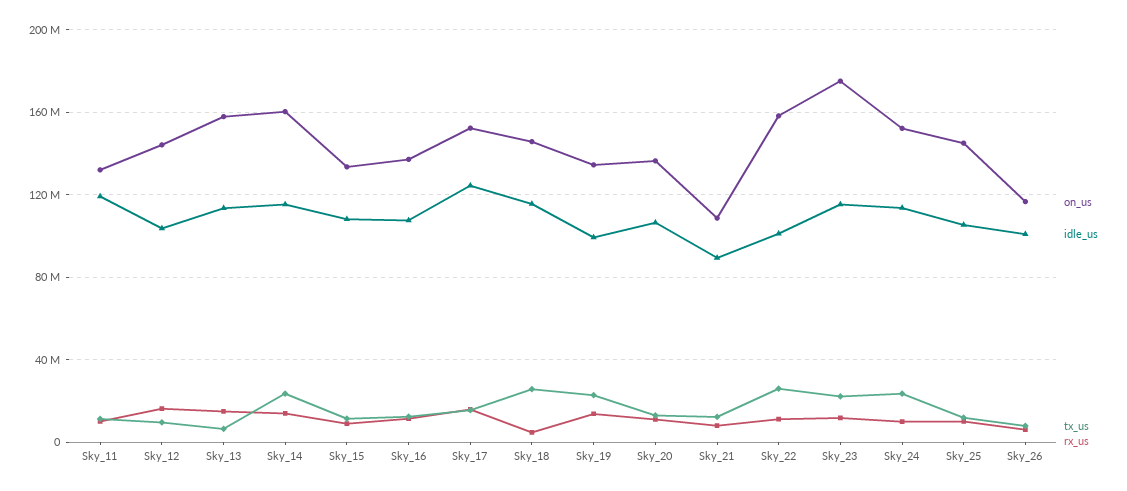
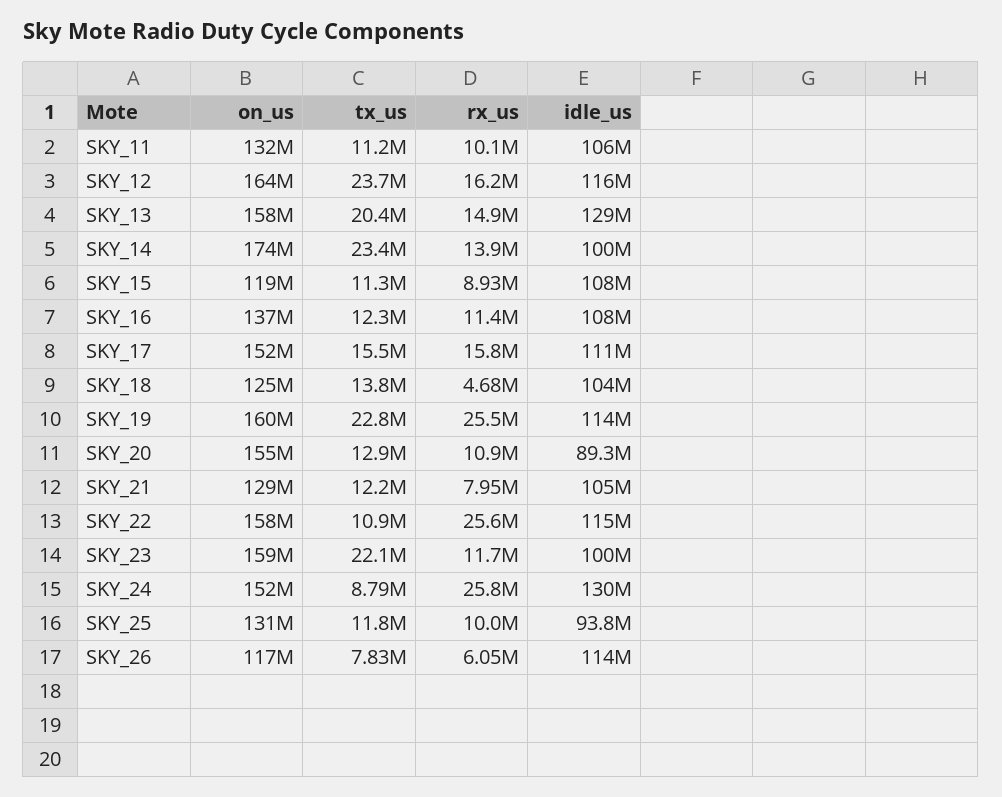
idle_us, Sky_11: 120000000 -> 106000000
on_us, Sky_12: 145000000 -> 164000000
idle_us, Sky_12: 105000000 -> 116000000
tx_us, Sky_12: 10000000 -> 23700000
idle_us, Sky_13: 115000000 -> 129000000
tx_us, Sky_13: 5000000 -> 20400000
on_us, Sky_14: 160000000 -> 174000000
idle_us, Sky_14: 115000000 -> 100000000
on_us, Sky_15: 135000000 -> 119000000
idle_us, Sky_17: 125000000 -> 111000000
on_us, Sky_18: 145000000 -> 125000000
idle_us, Sky_18: 115000000 -> 104000000
tx_us, Sky_18: 25000000 -> 13800000
on_us, Sky_19: 135000000 -> 160000000
idle_us, Sky_19: 100000000 -> 114000000
rx_us, Sky_19: 15000000 -> 25500000
on_us, Sky_20: 135000000 -> 155000000
idle_us, Sky_20: 105000000 -> 89300000
on_us, Sky_21: 110000000 -> 129000000
idle_us, Sky_21: 90000000 -> 105000000
idle_us, Sky_22: 100000000 -> 115000000
tx_us, Sky_22: 25000000 -> 10900000
rx_us, Sky_22: 10000000 -> 25600000
on_us, Sky_23: 175000000 -> 159000000
idle_us, Sky_23: 115000000 -> 100000000
idle_us, Sky_24: 115000000 -> 130000000
tx_us, Sky_24: 25000000 -> 8790000
rx_us, Sky_24: 10000000 -> 25800000
on_us, Sky_25: 145000000 -> 131000000
idle_us, Sky_25: 105000000 -> 93800000
idle_us, Sky_26: 100000000 -> 114000000

